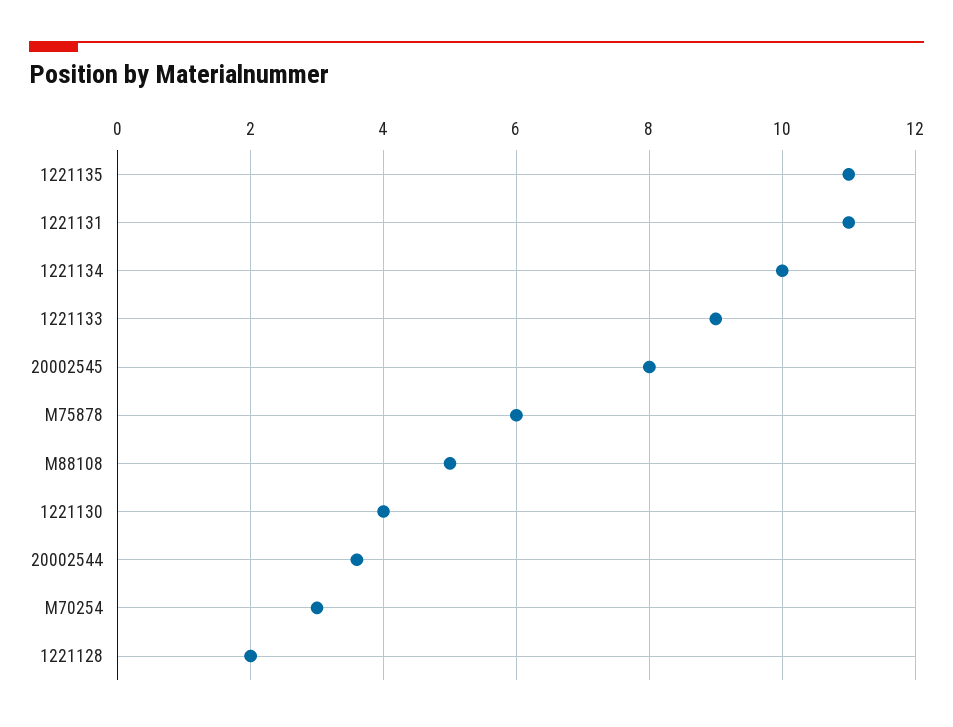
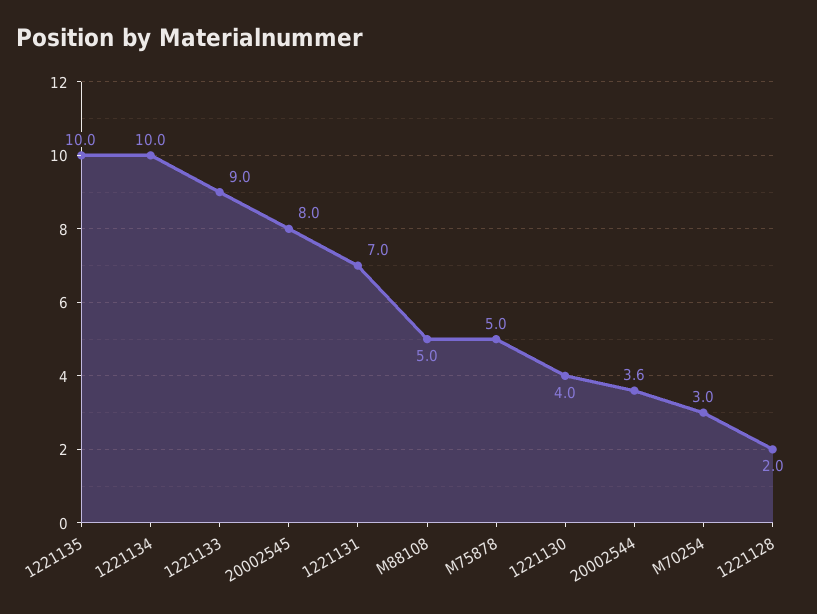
1221135: 11 -> 10
1221131: 11 -> 7
M75878: 6 -> 5

